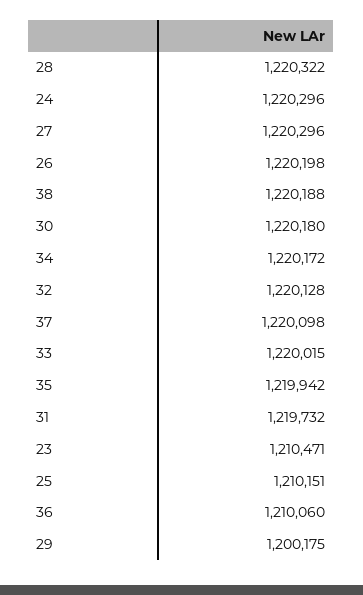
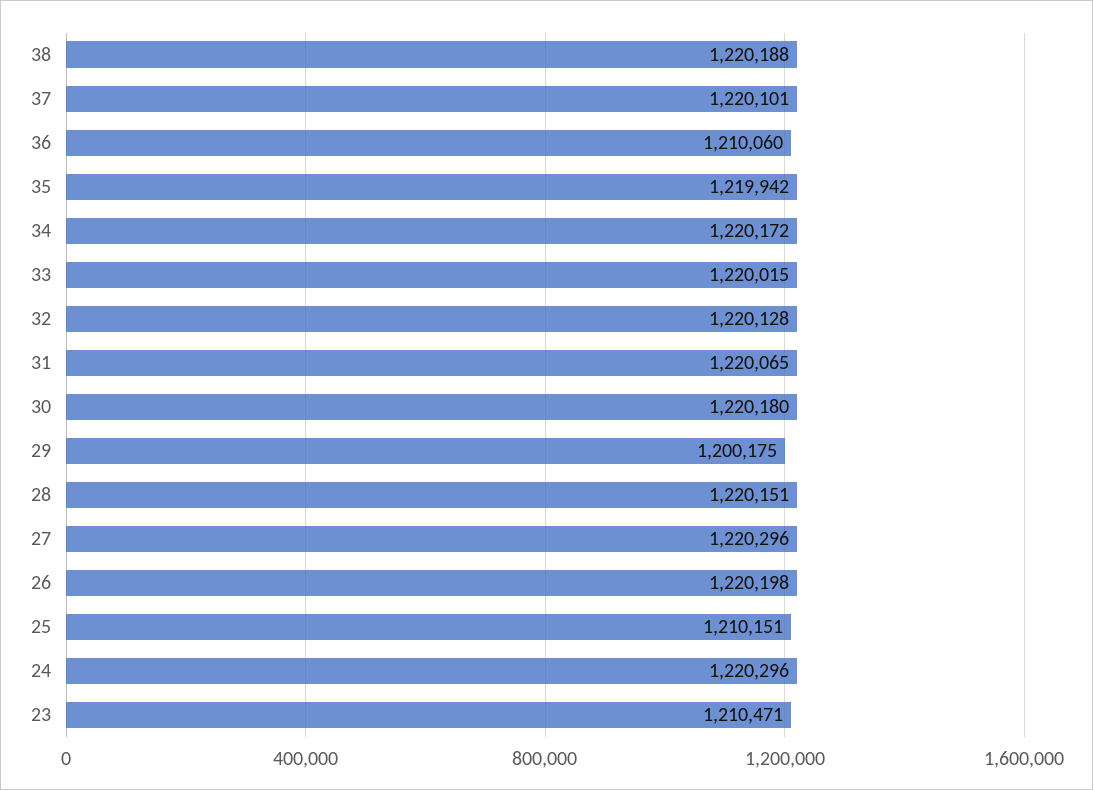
28: 1220322 -> 1220151
37: 1220098 -> 1220101
31: 1219732 -> 1220065

